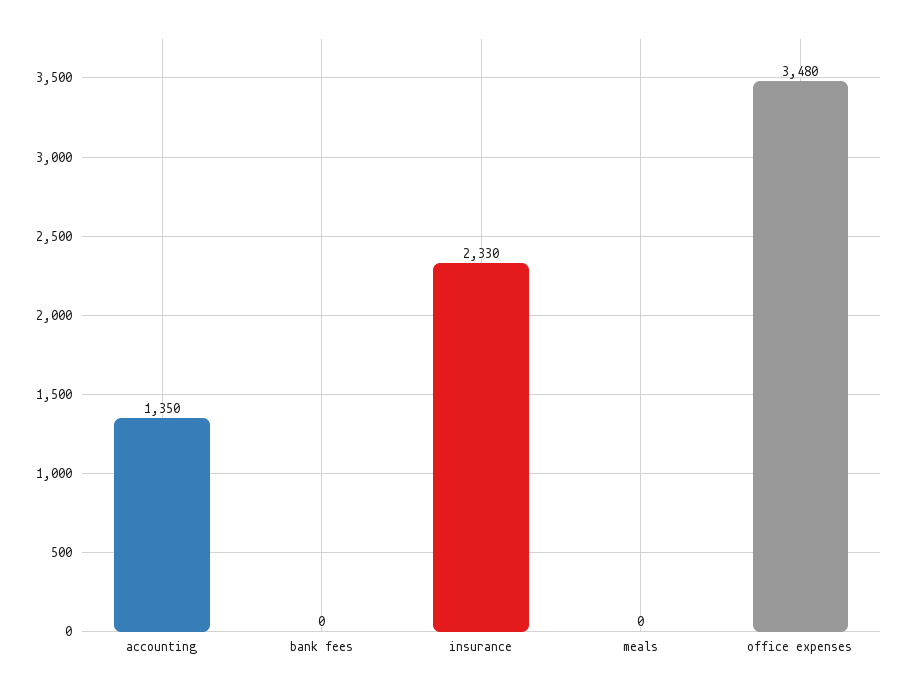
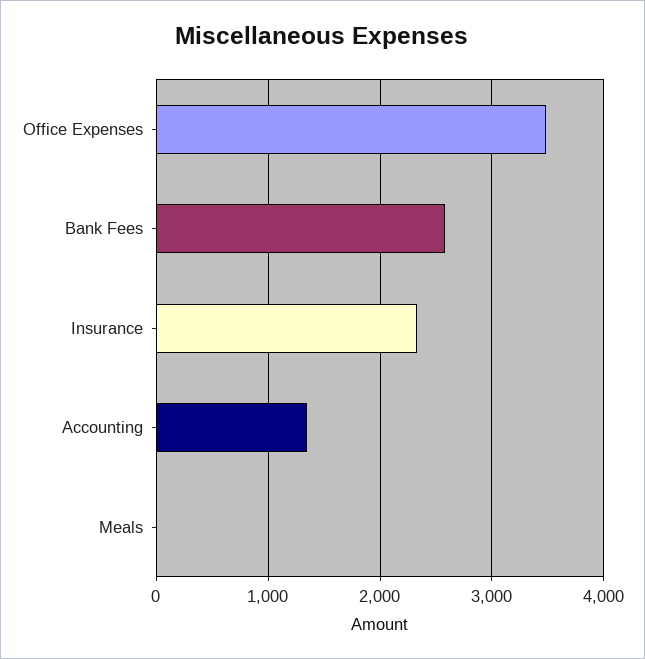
bank fees: 0 -> 2600

